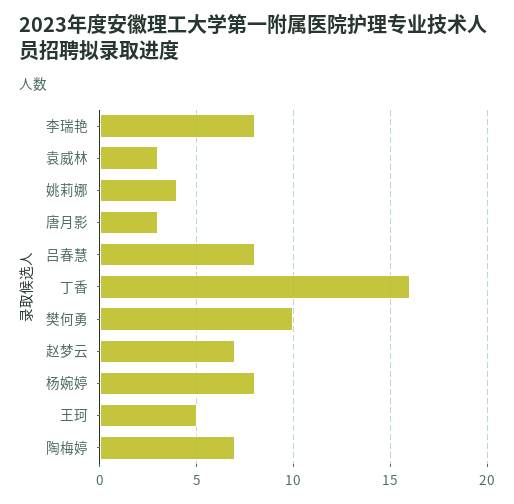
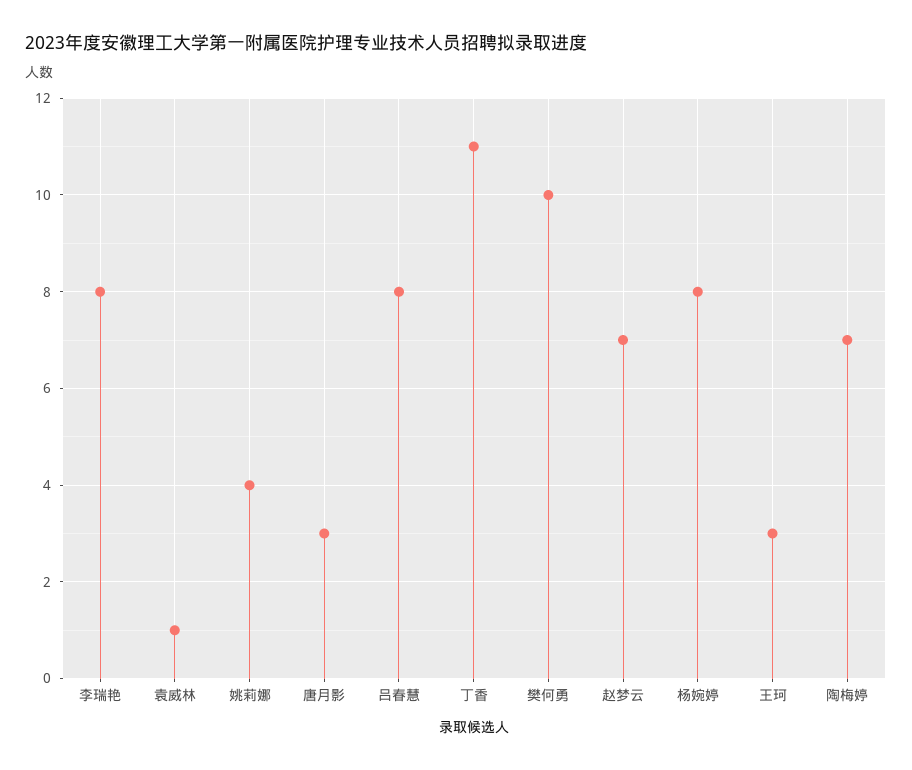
袁威林: 3 -> 1
丁香: 16 -> 11
王珂: 5 -> 3

